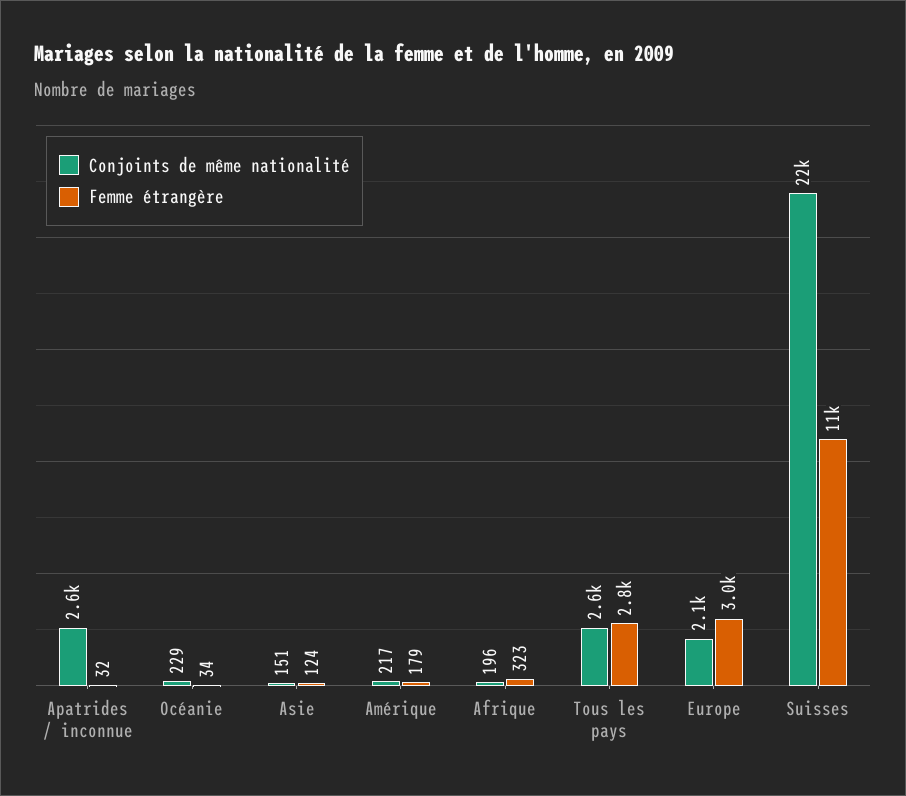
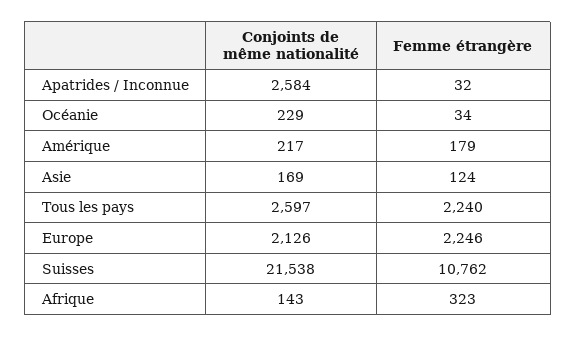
Conjoints de même nationalité, Asie: 151 -> 169
Conjoints de même nationalité, Afrique: 196 -> 143
Femme étrangère, Tous les pays: 2800 -> 2240
Femme étrangère, Europe: 3000 -> 2246

